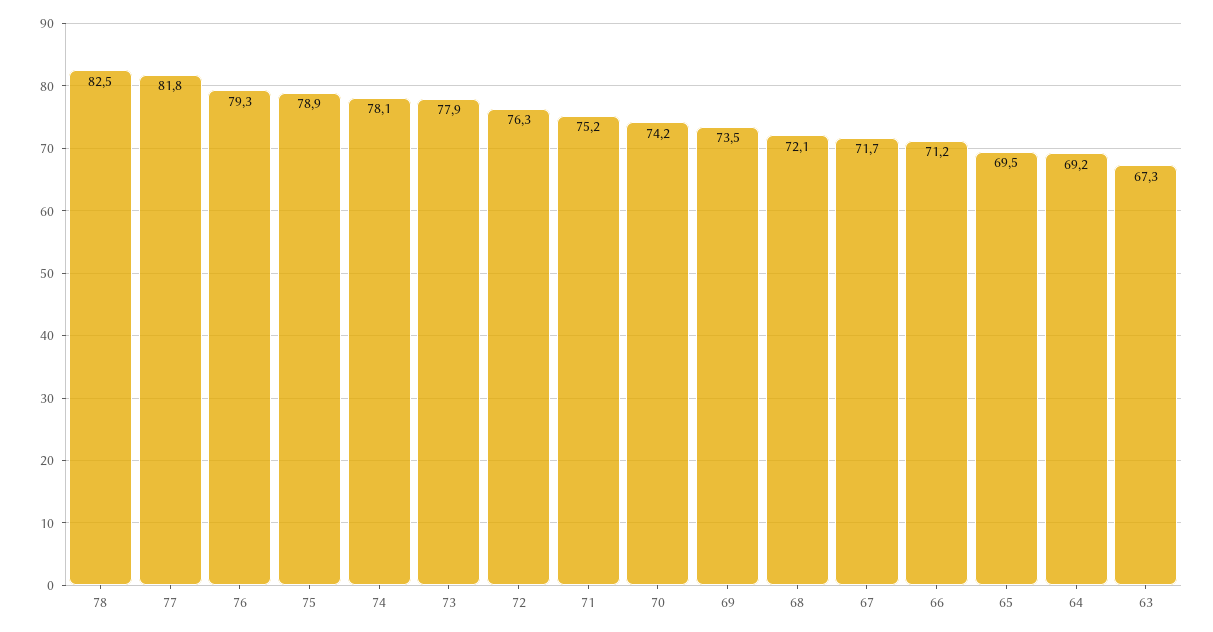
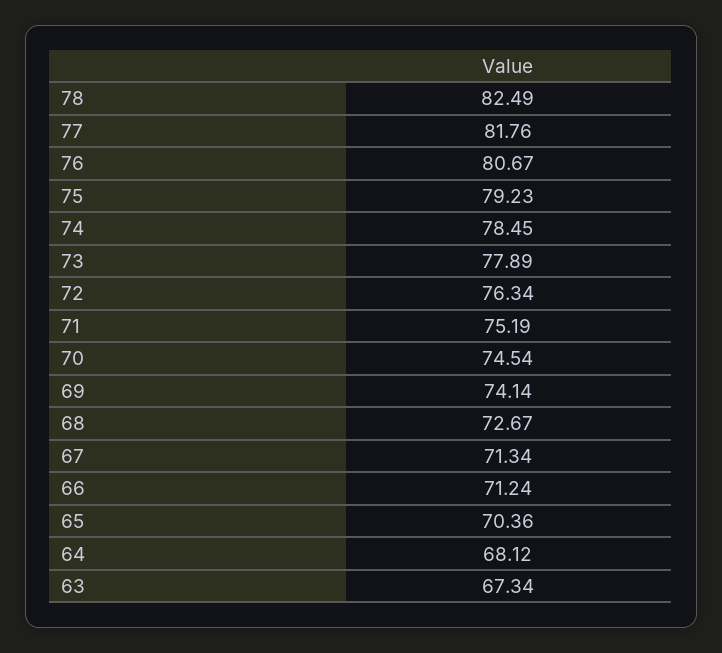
76: 79.3 -> 80.67
75: 78.9 -> 79.23
74: 78.1 -> 78.45
70: 74.2 -> 74.54
69: 73.5 -> 74.14
68: 72.1 -> 72.67
67: 71.7 -> 71.34
65: 69.5 -> 70.36
64: 69.2 -> 68.12

